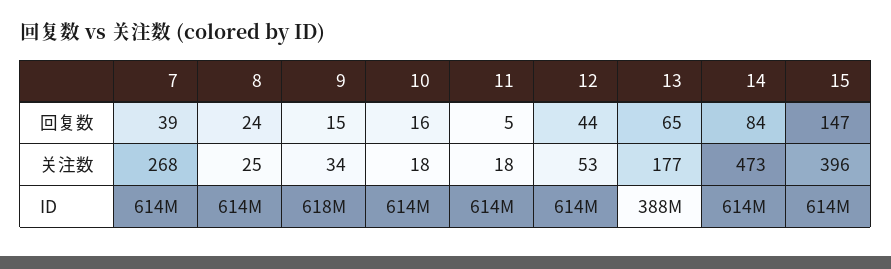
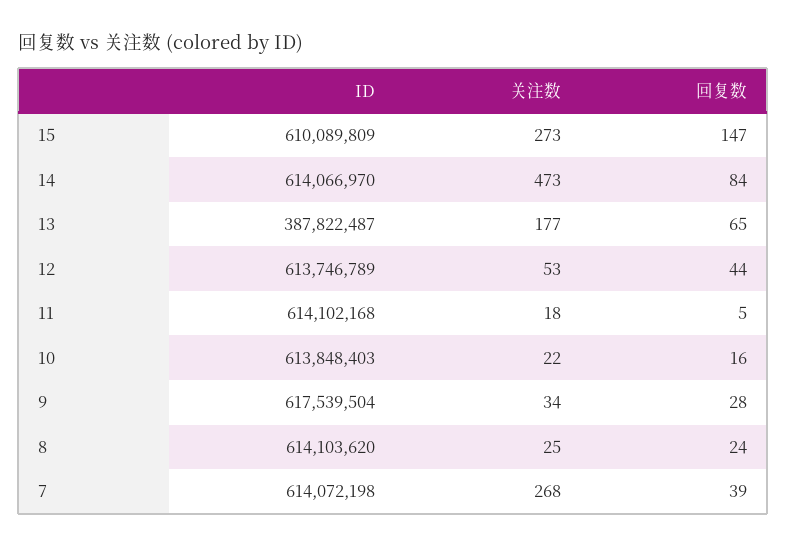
9, 回复数: 15 -> 28
10, 关注数: 18 -> 22
15, 关注数: 396 -> 273
15, ID: 614000000 -> 610089809

